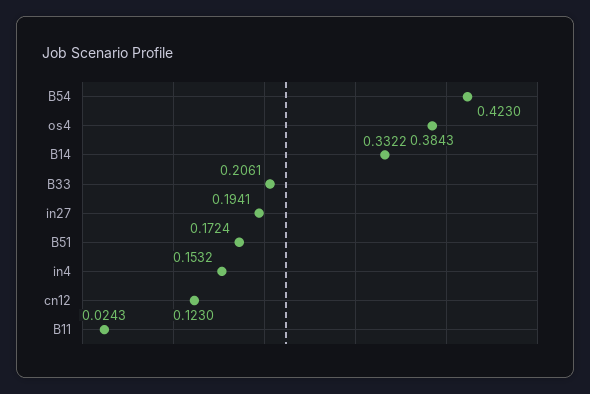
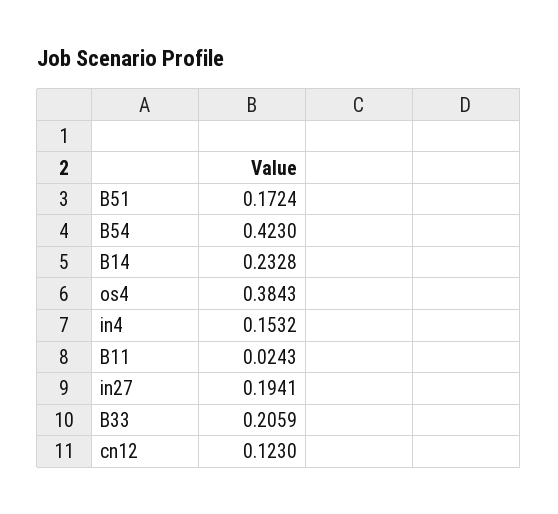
B14: 0.3322 -> 0.2328
B33: 0.2061 -> 0.2059

